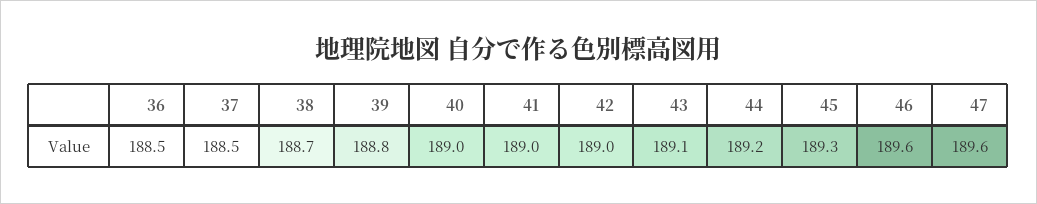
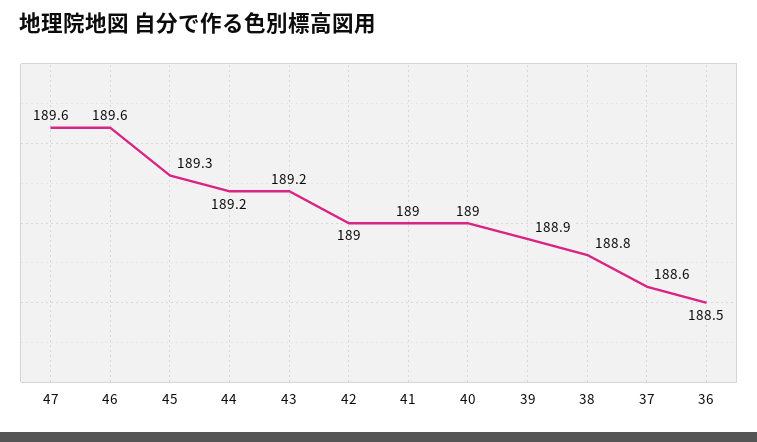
37: 188.5 -> 188.6
38: 188.7 -> 188.8
39: 188.8 -> 188.9
43: 189.1 -> 189.2

